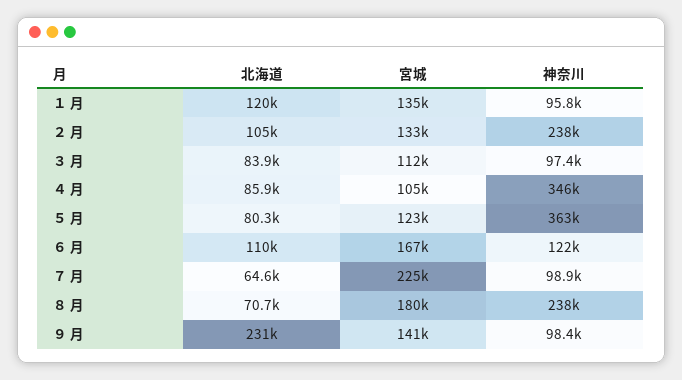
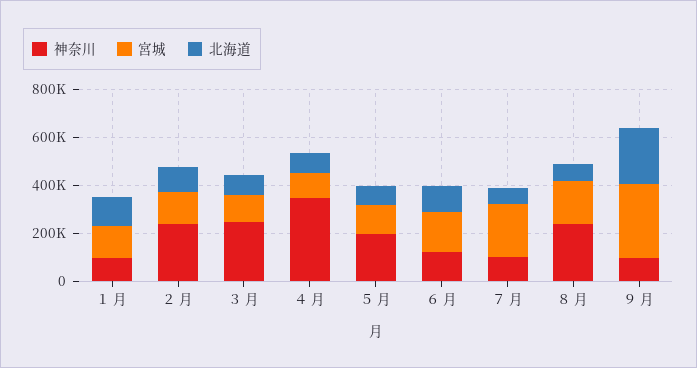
神奈川, ３ 月: 97400 -> 250000
神奈川, ５ 月: 363000 -> 200000
宮城, ９ 月: 141000 -> 300000

